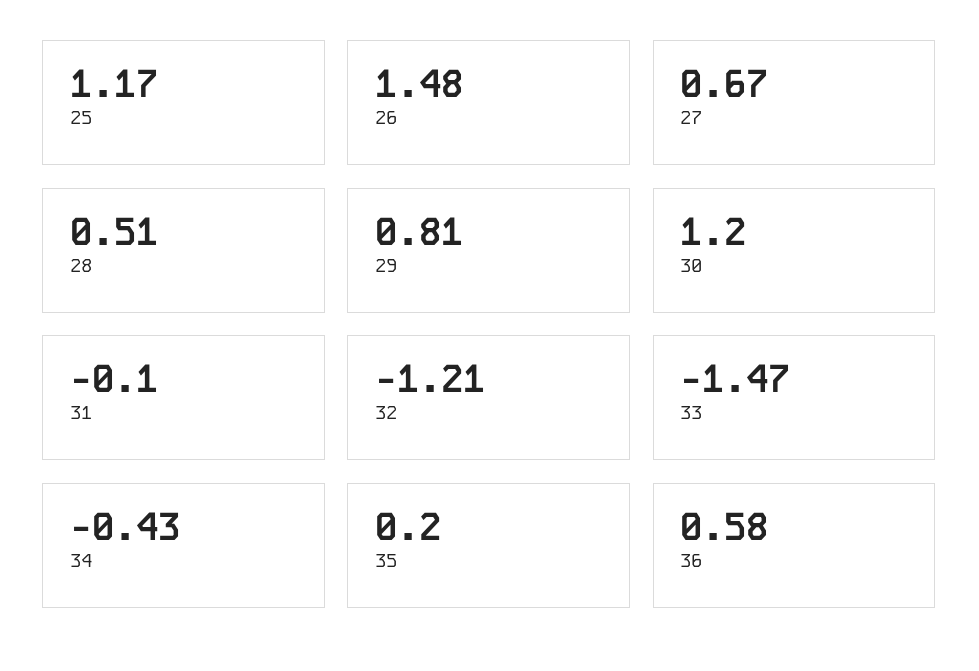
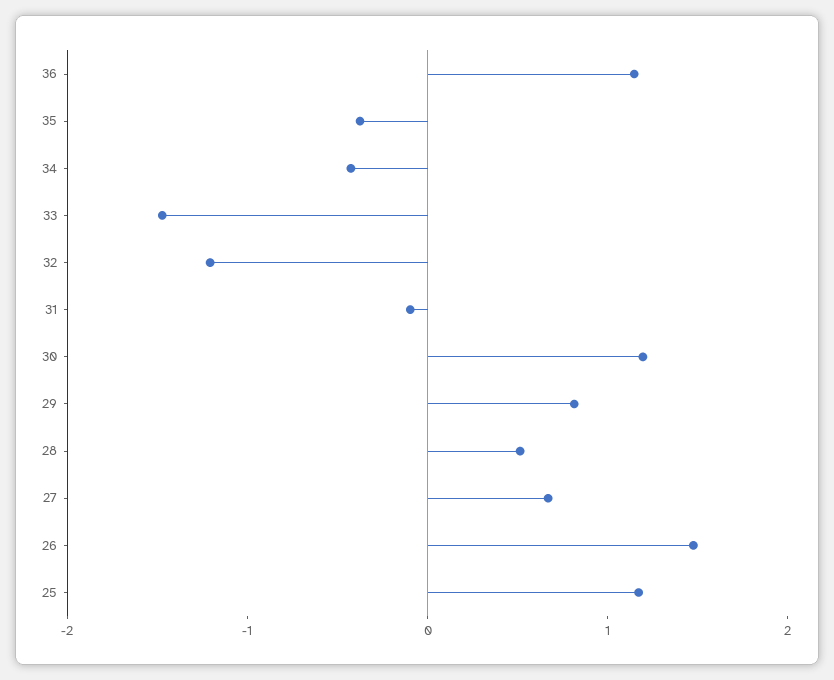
35: 0.2 -> -0.4
36: 0.58 -> 1.2

